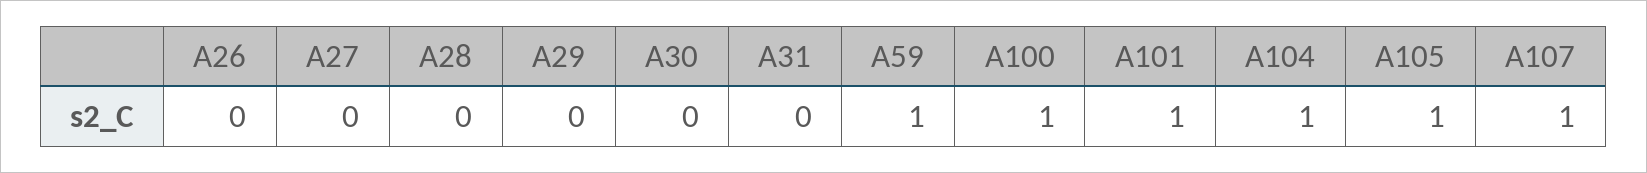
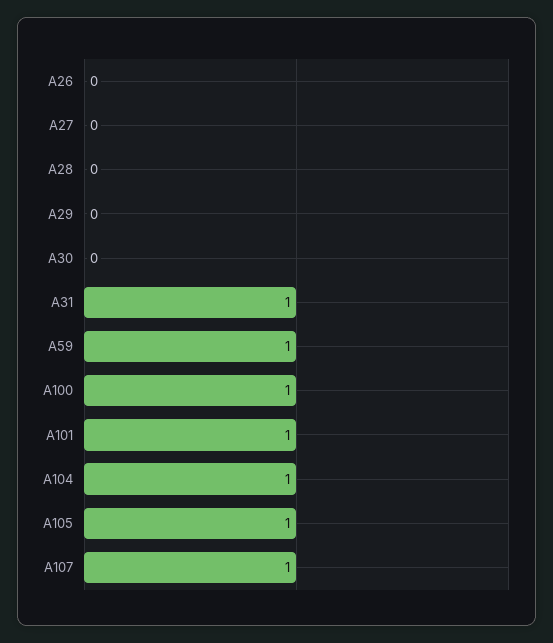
A31: 0 -> 1

